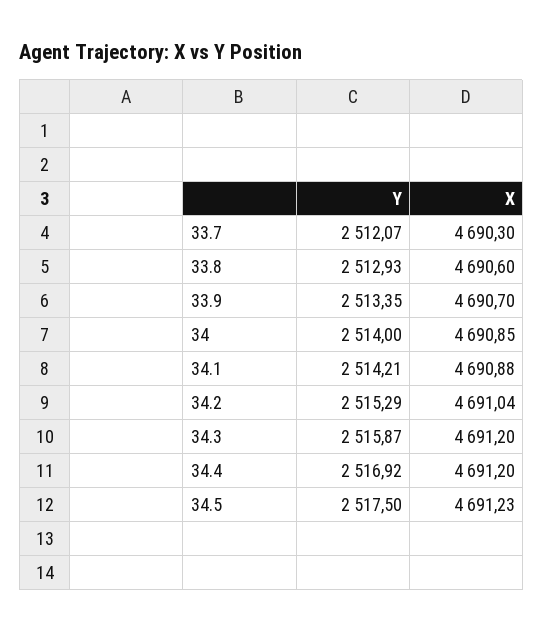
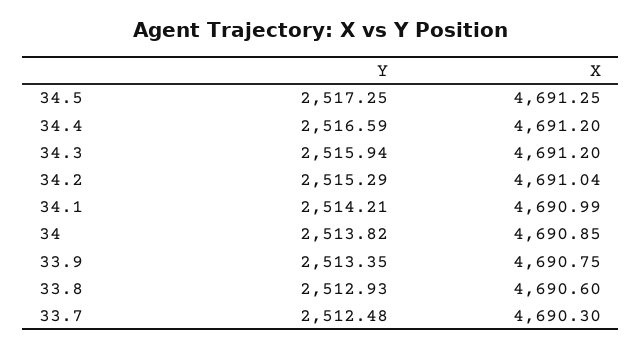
Y, 33.7: 2512.07 -> 2512.48
X, 33.9: 4690.7 -> 4690.75
Y, 34: 2514 -> 2513.82
X, 34.1: 4690.88 -> 4690.99
Y, 34.3: 2515.87 -> 2515.94
Y, 34.4: 2516.92 -> 2516.59
Y, 34.5: 2517.5 -> 2517.25
X, 34.5: 4691.23 -> 4691.25

